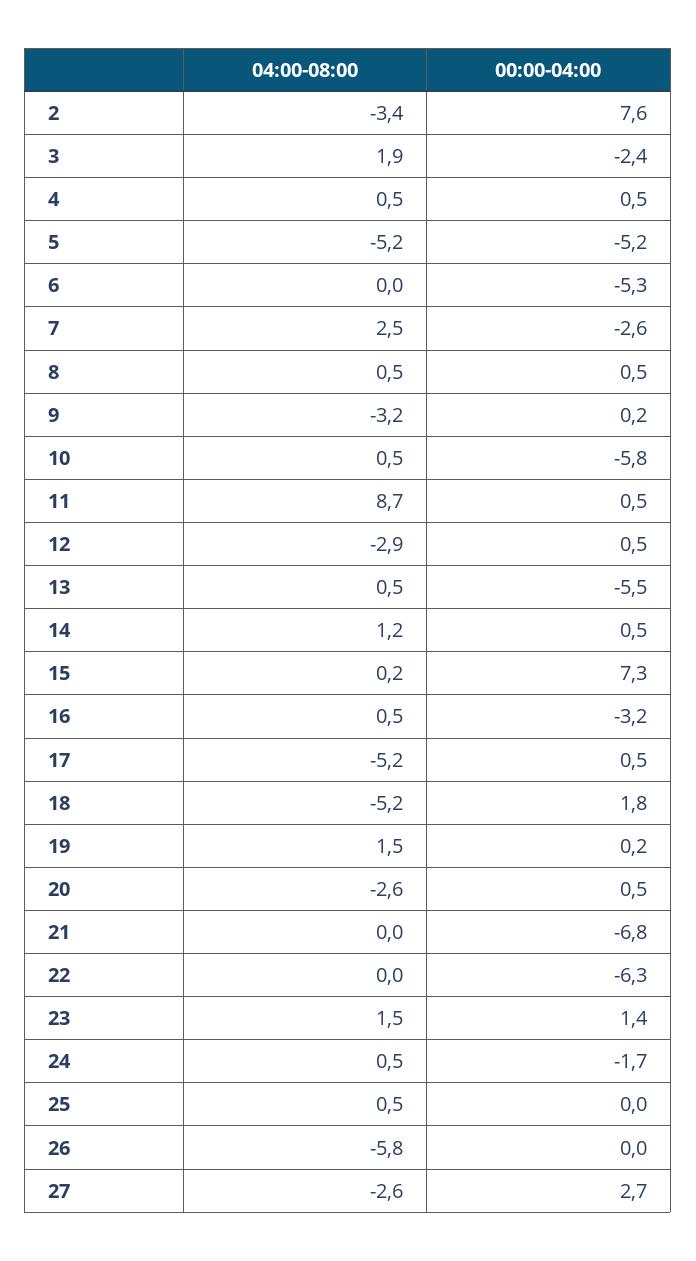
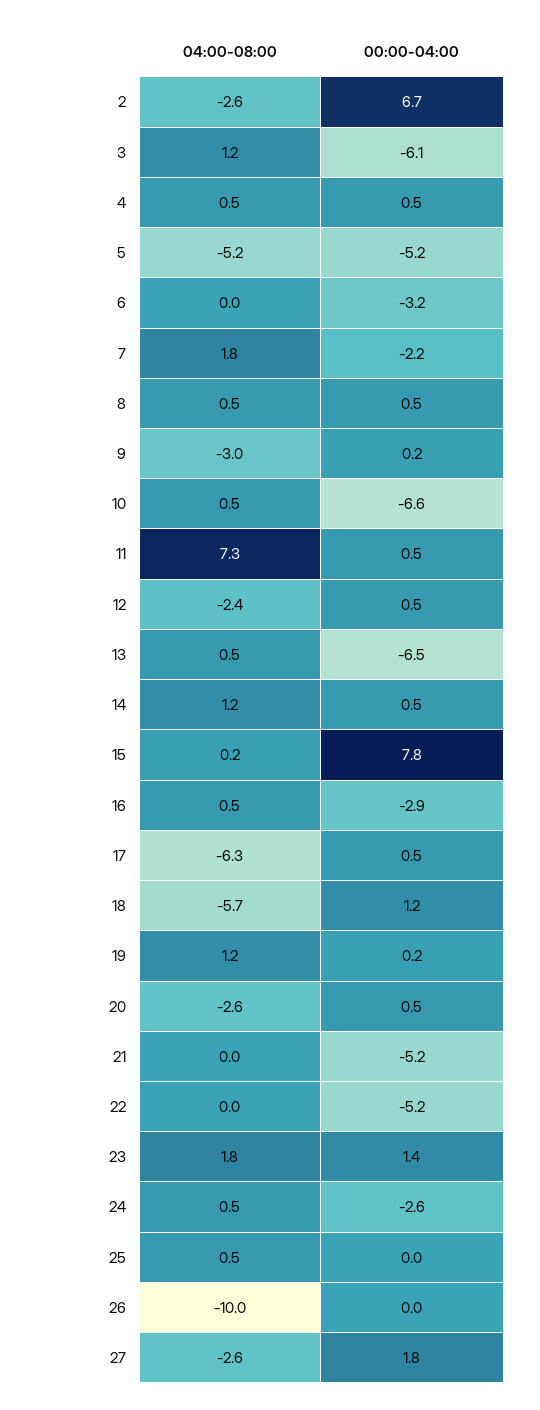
04:00-08:00, 2: -3.4 -> -2.6
00:00-04:00, 2: 7.6 -> 6.7
04:00-08:00, 3: 1.9 -> 1.2
00:00-04:00, 3: -2.4 -> -6.1
00:00-04:00, 6: -5.3 -> -3.2
04:00-08:00, 7: 2.5 -> 1.8
00:00-04:00, 7: -2.6 -> -2.2
04:00-08:00, 9: -3.2 -> -3
00:00-04:00, 10: -5.8 -> -6.6
04:00-08:00, 11: 8.7 -> 7.3
04:00-08:00, 12: -2.9 -> -2.4
00:00-04:00, 13: -5.5 -> -6.5
00:00-04:00, 15: 7.3 -> 7.8
00:00-04:00, 16: -3.2 -> -2.9
04:00-08:00, 17: -5.2 -> -6.3
04:00-08:00, 18: -5.2 -> -5.7
00:00-04:00, 18: 1.8 -> 1.2
04:00-08:00, 19: 1.5 -> 1.2
00:00-04:00, 21: -6.8 -> -5.2
00:00-04:00, 22: -6.3 -> -5.2
04:00-08:00, 23: 1.5 -> 1.8
00:00-04:00, 24: -1.7 -> -2.6
04:00-08:00, 26: -5.8 -> -10
00:00-04:00, 27: 2.7 -> 1.8

